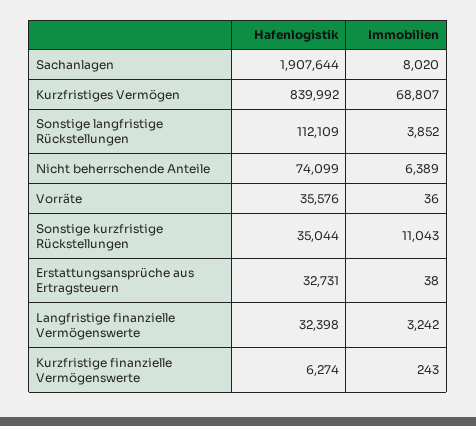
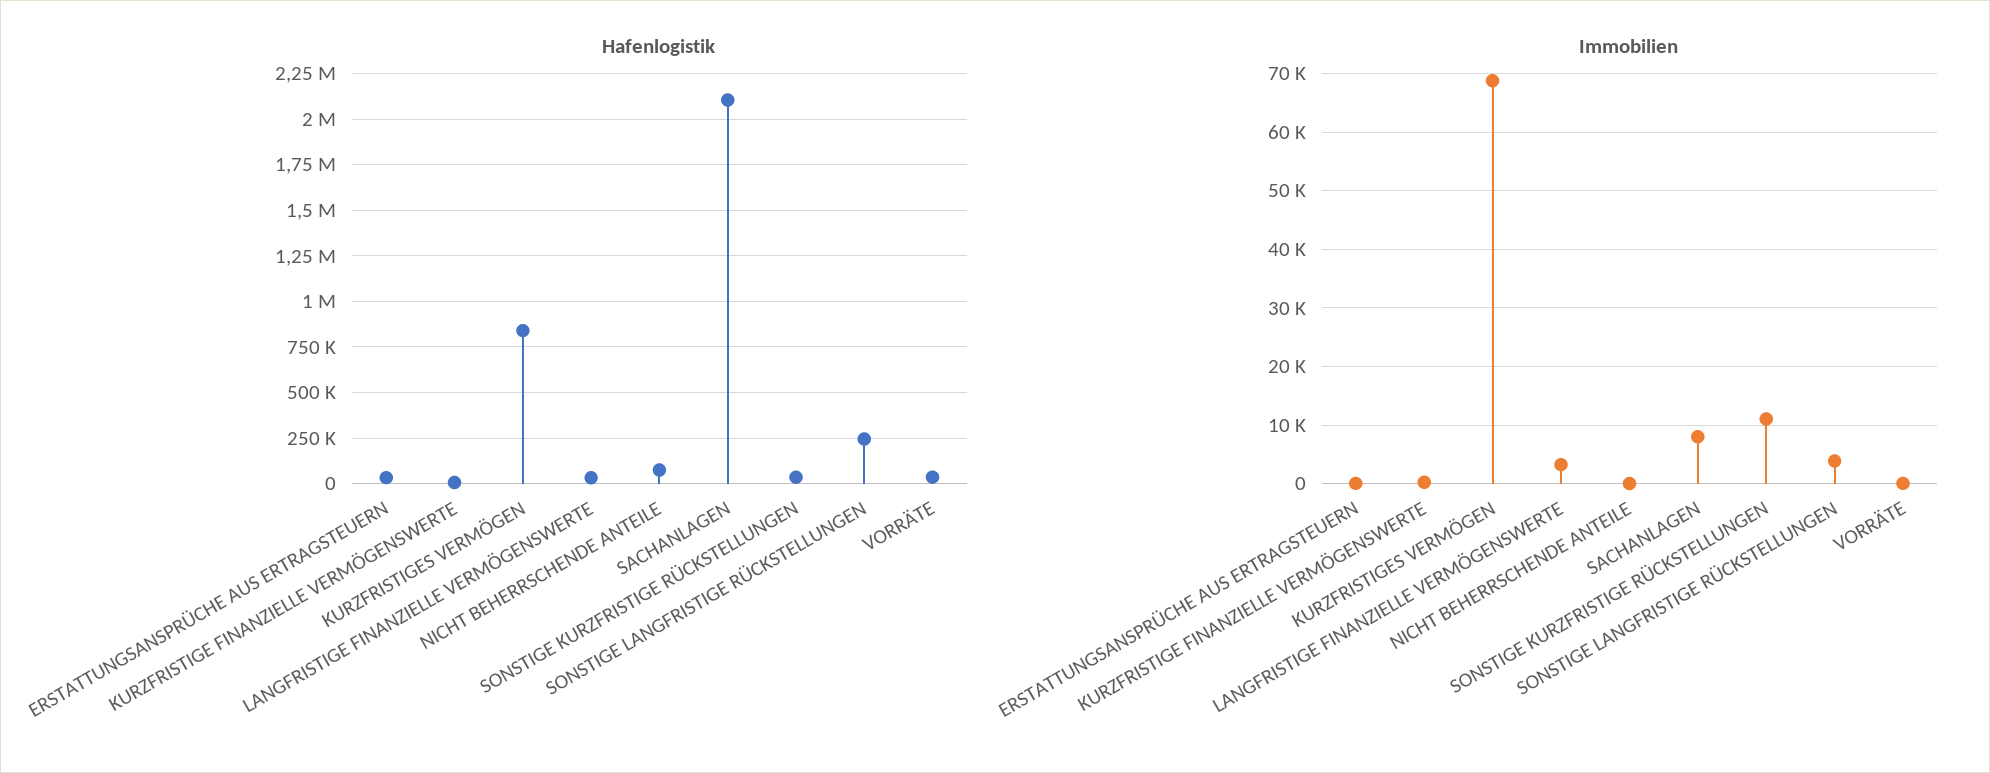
Hafenlogistik, Sachanlagen: 1907644 -> 2100000
Hafenlogistik, Sonstige langfristige Rückstellungen: 112109 -> 250000
Immobilien, Nicht beherrschende Anteile: 6389 -> 0

